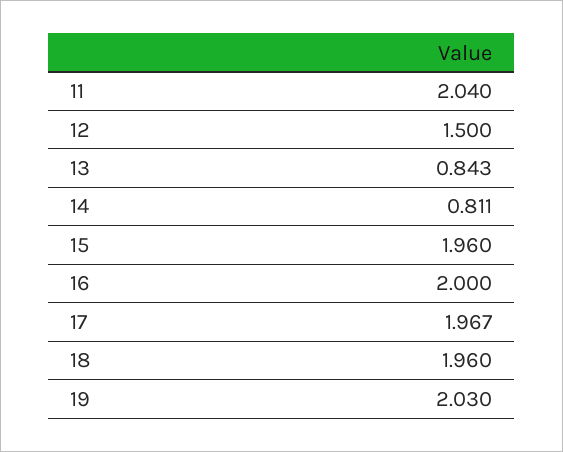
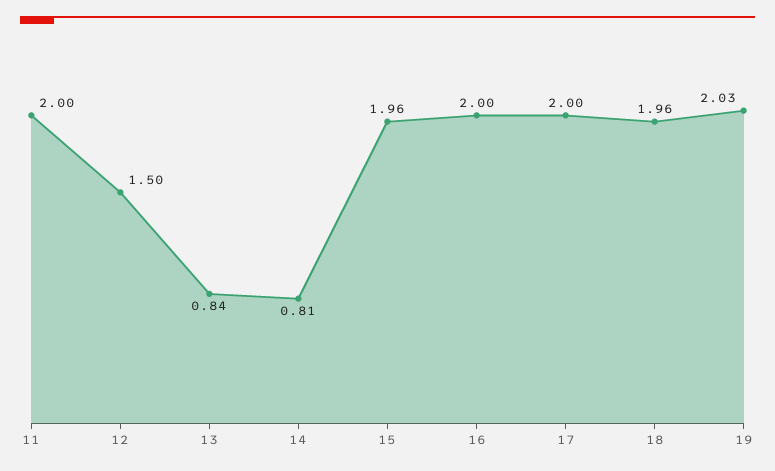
11: 2.04 -> 2
17: 1.967 -> 2

